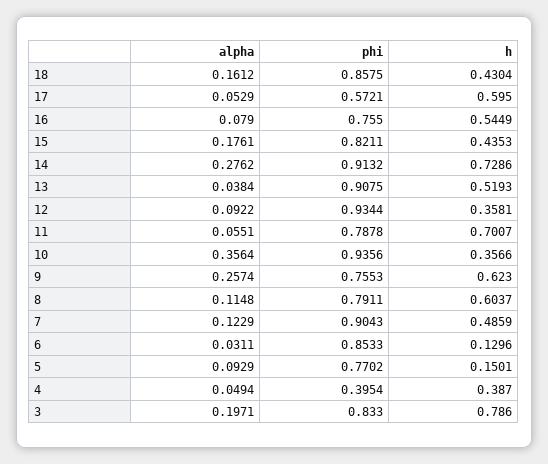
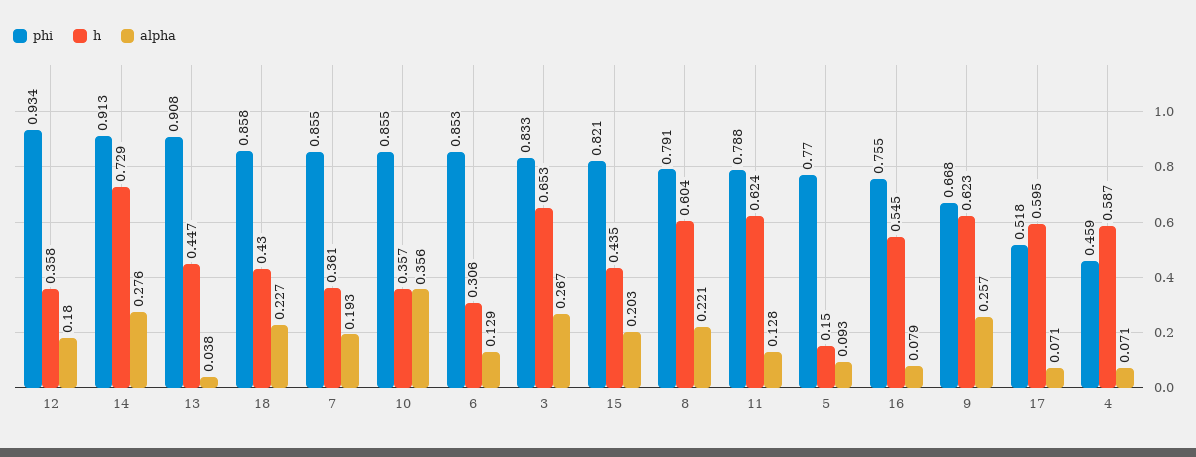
alpha, 18: 0.1612 -> 0.227
alpha, 17: 0.0529 -> 0.071
phi, 17: 0.5721 -> 0.518
alpha, 15: 0.1761 -> 0.203
h, 13: 0.5193 -> 0.447
alpha, 12: 0.0922 -> 0.18
alpha, 11: 0.0551 -> 0.128
h, 11: 0.7007 -> 0.624
phi, 10: 0.9356 -> 0.855
phi, 9: 0.7553 -> 0.668
alpha, 8: 0.1148 -> 0.221
alpha, 7: 0.1229 -> 0.193
phi, 7: 0.9043 -> 0.855
h, 7: 0.4859 -> 0.361
alpha, 6: 0.0311 -> 0.129
h, 6: 0.1296 -> 0.306
alpha, 4: 0.0494 -> 0.071
phi, 4: 0.3954 -> 0.459
h, 4: 0.387 -> 0.587
alpha, 3: 0.1971 -> 0.267
h, 3: 0.786 -> 0.653

